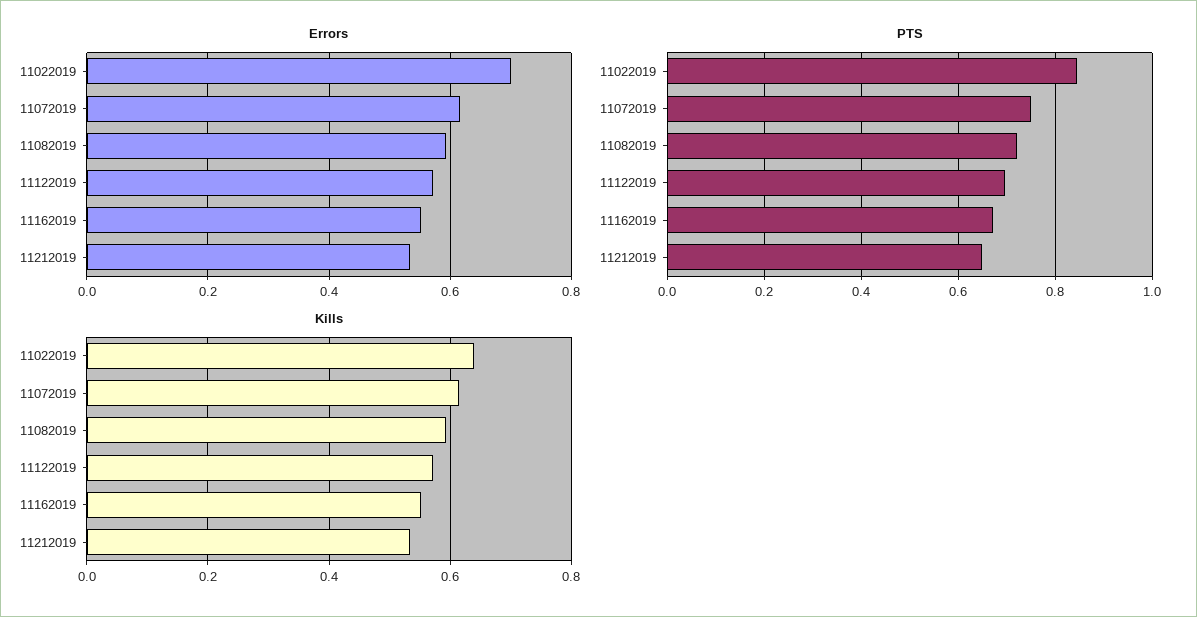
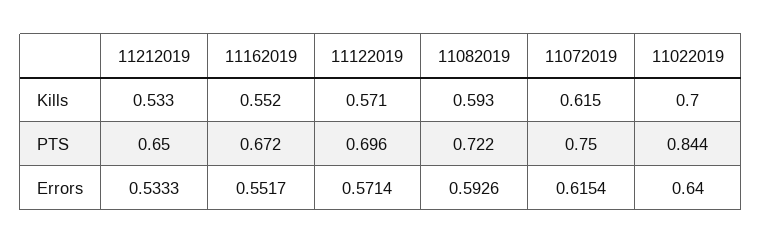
Errors, 11022019: 0.7 -> 0.64
Kills, 11022019: 0.64 -> 0.7

